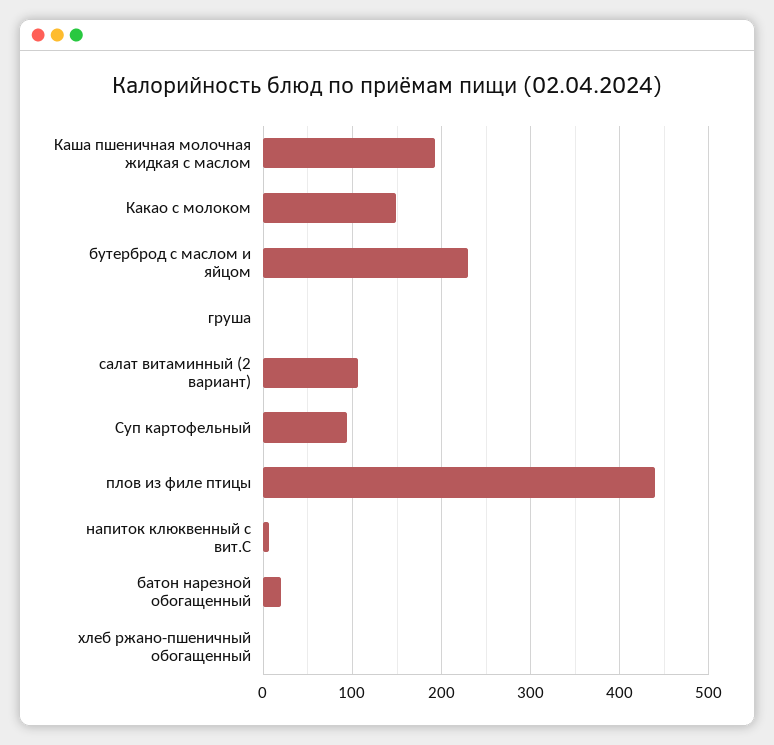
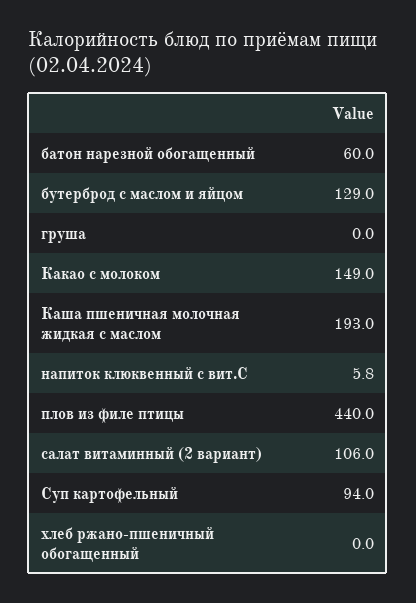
бутерброд с маслом и яйцом: 230 -> 129
батон нарезной обогащенный: 20 -> 60

